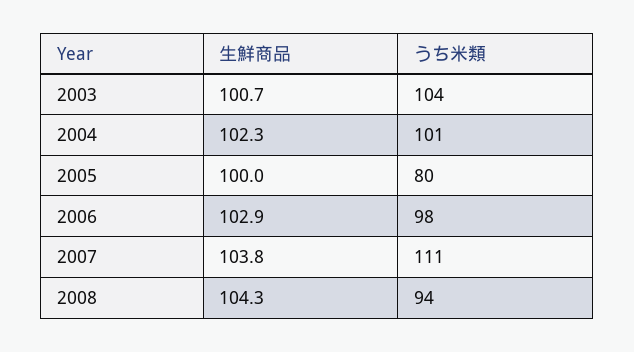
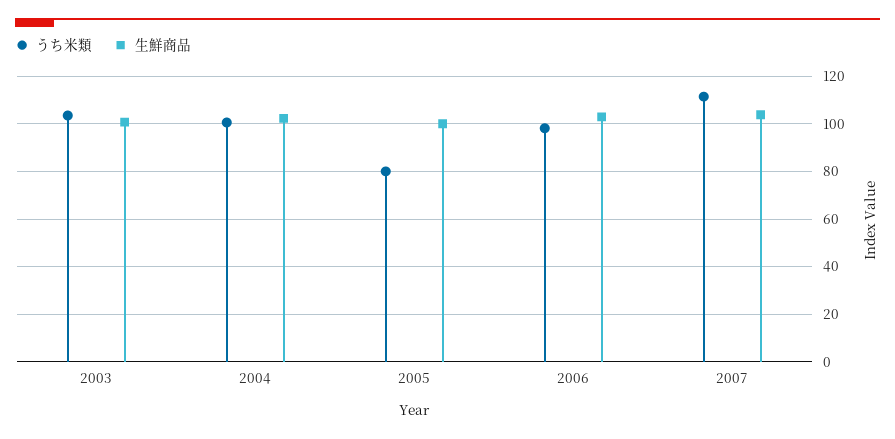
生鮮商品, 2008: 104.3 -> none
うち米類, 2008: 94 -> none

